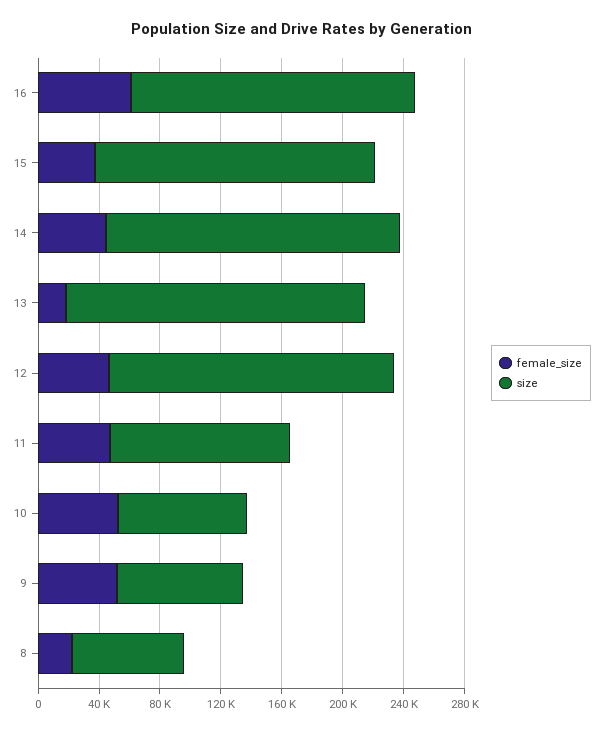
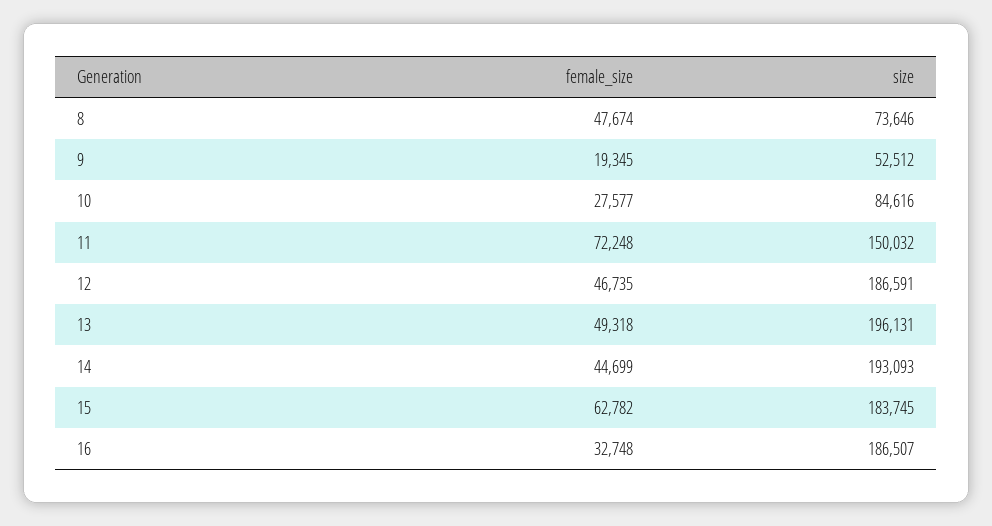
female_size, 16: 60000 -> 32748
female_size, 15: 40000 -> 62782
female_size, 13: 20000 -> 49318
female_size, 11: 50000 -> 72248
size, 11: 120000 -> 150032
female_size, 10: 50000 -> 27577
female_size, 9: 50000 -> 19345
size, 9: 80000 -> 52512
female_size, 8: 20000 -> 47674

